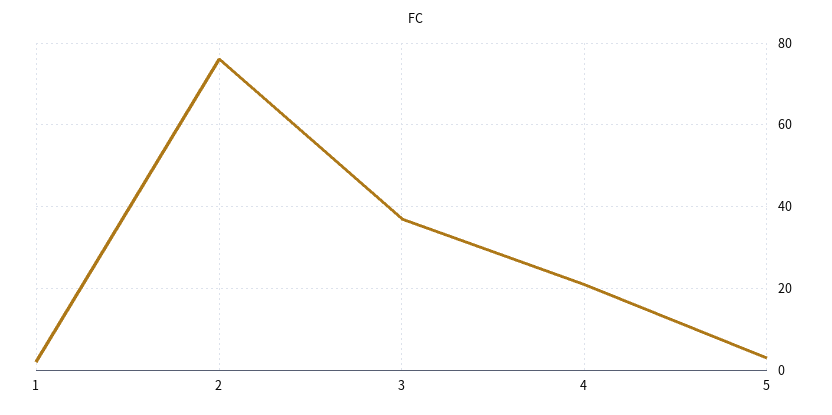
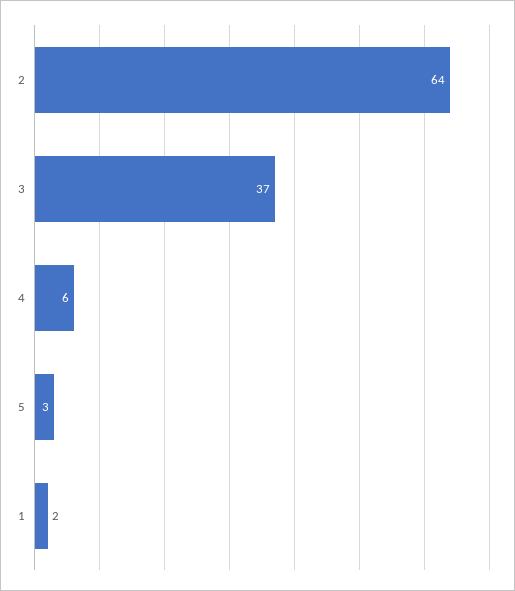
2: 75 -> 64
4: 20 -> 6

